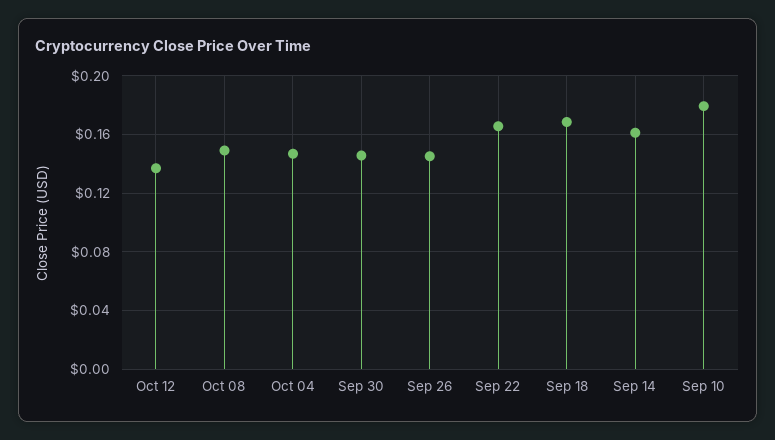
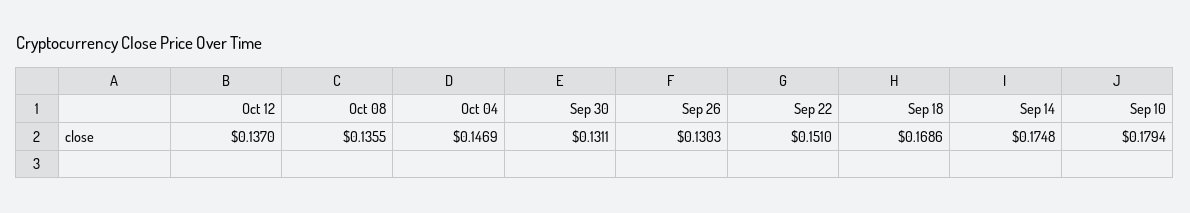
Oct 08: 0.15 -> 0.1355
Sep 30: 0.145 -> 0.1311
Sep 26: 0.145 -> 0.1303
Sep 22: 0.165 -> 0.151
Sep 14: 0.16 -> 0.1748

